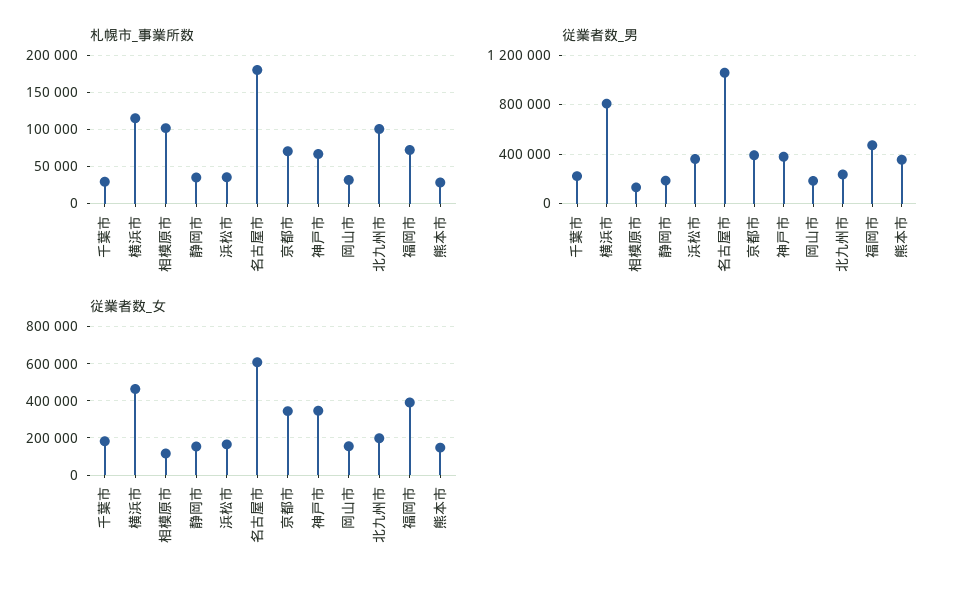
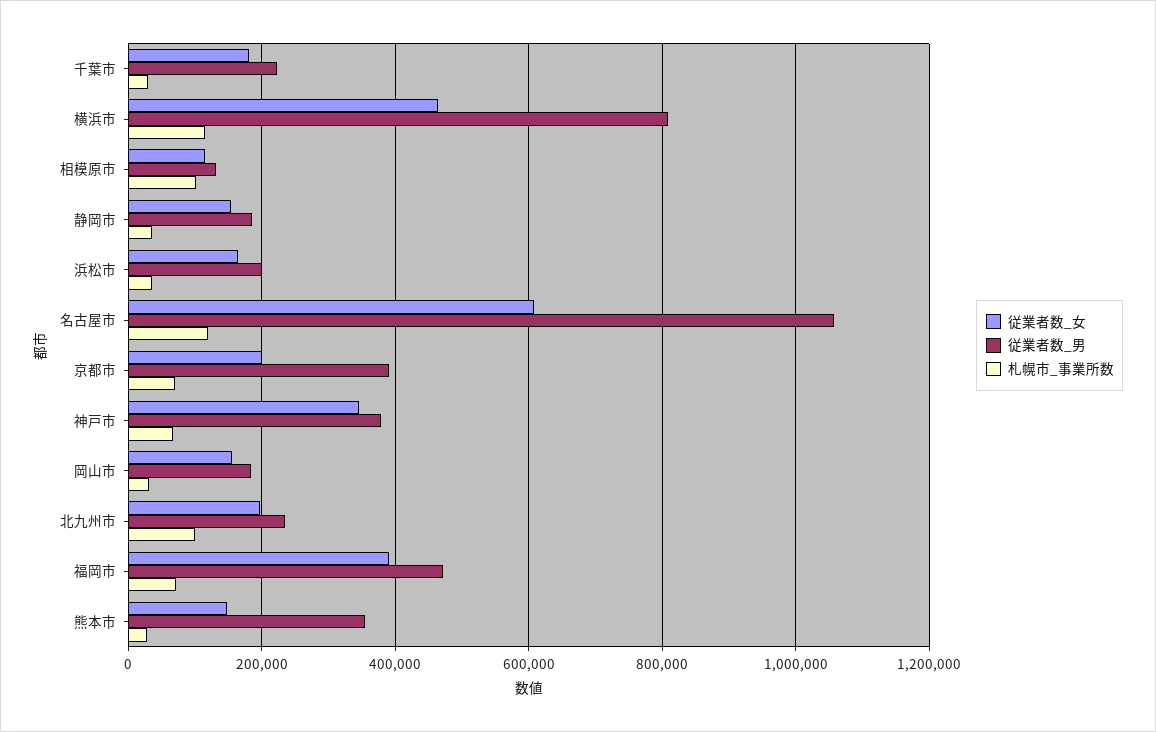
札幌市_事業所数, 名古屋市: 180000 -> 120000
従業者数_男, 浜松市: 350000 -> 200000
従業者数_女, 京都市: 350000 -> 200000

